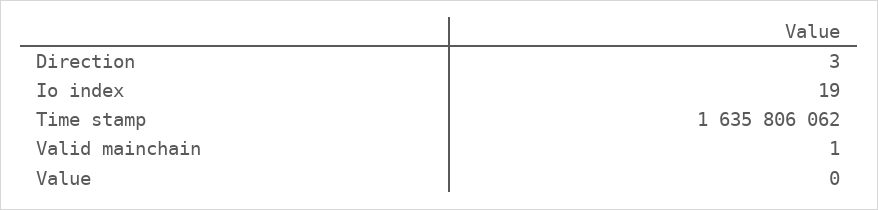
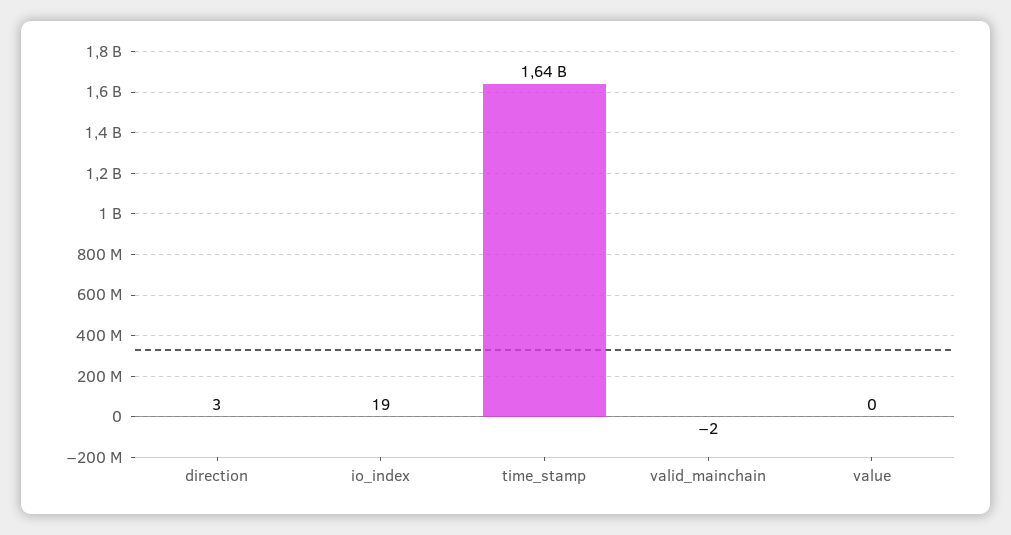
Valid mainchain: 1 -> -2

